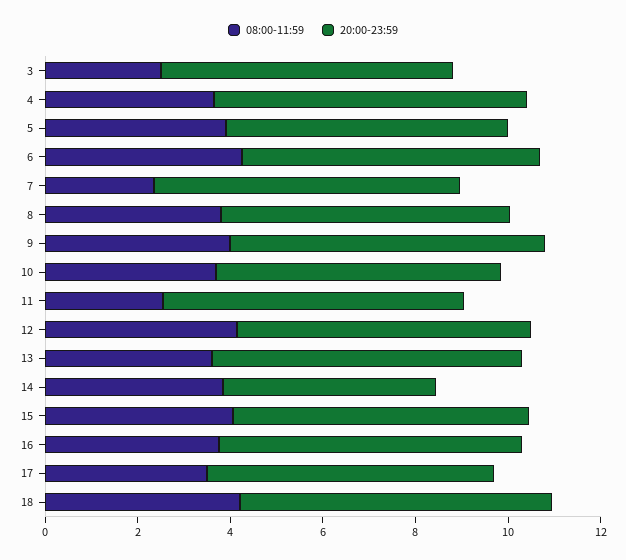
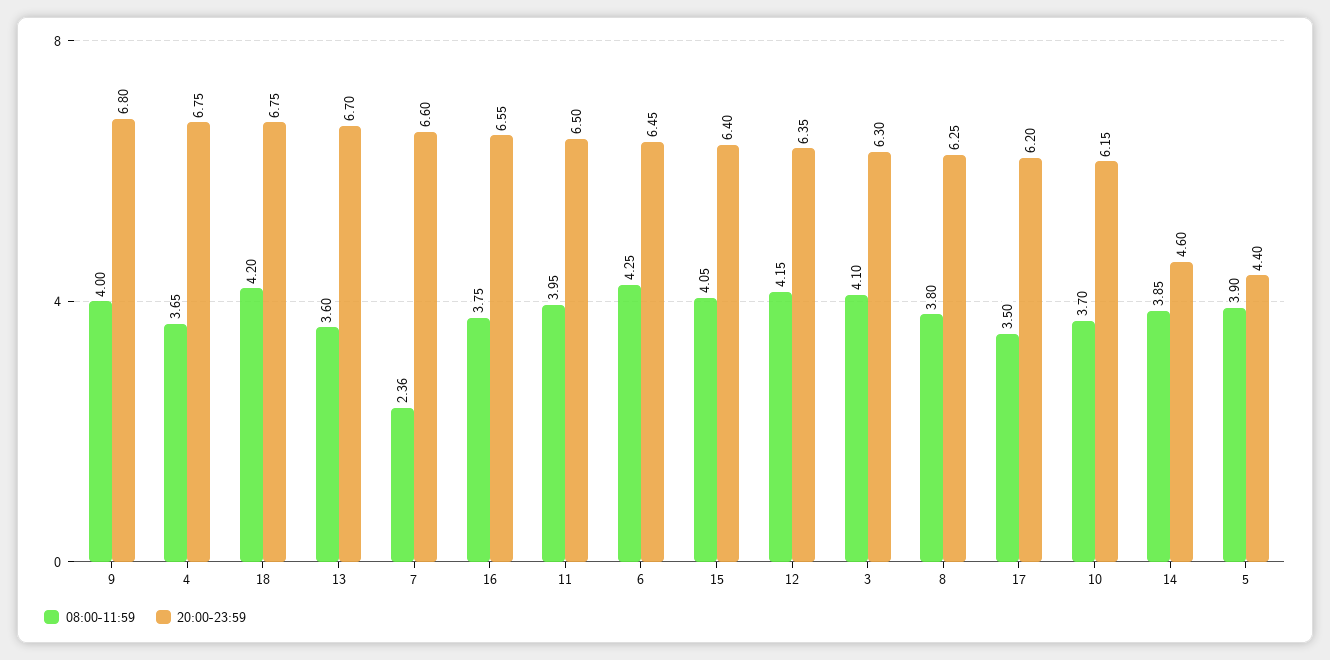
08:00-11:59, 3: 2.5 -> 4.1
20:00-23:59, 5: 6 -> 4.4
08:00-11:59, 11: 2.5 -> 3.95

